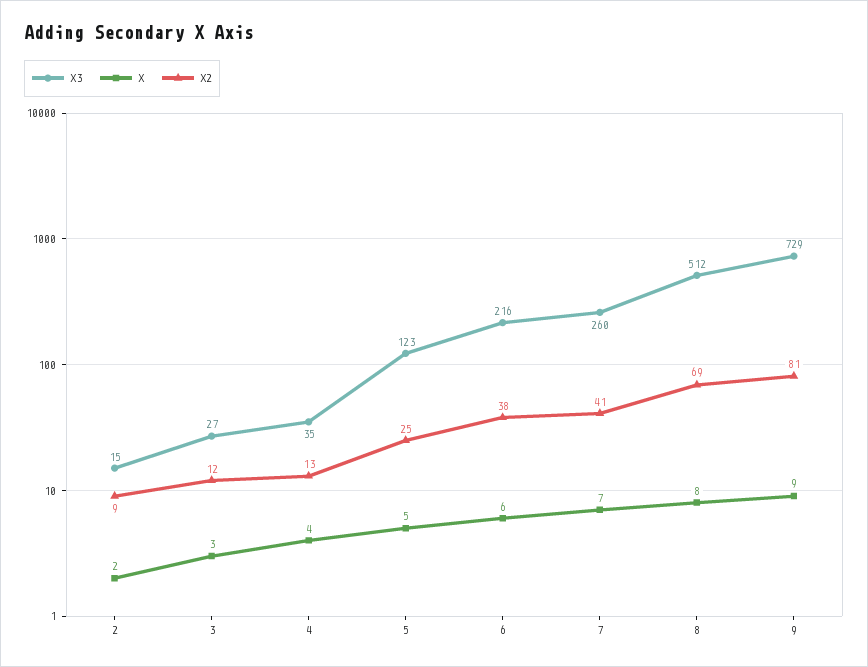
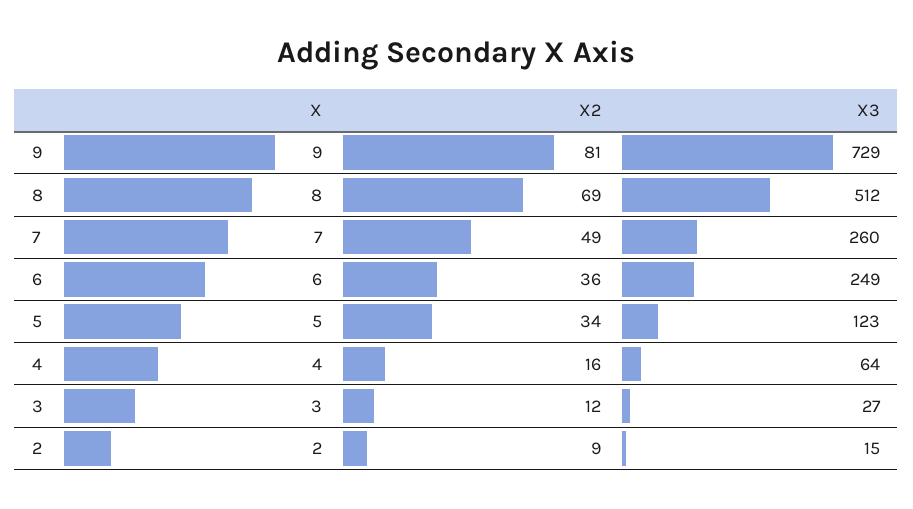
X3, 4: 35 -> 64
X2, 4: 13 -> 16
X2, 5: 25 -> 34
X3, 6: 216 -> 249
X2, 6: 38 -> 36
X2, 7: 41 -> 49

